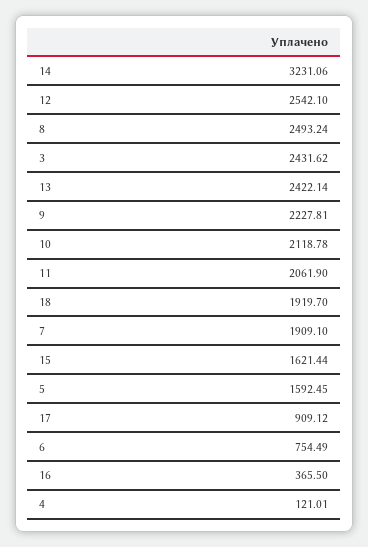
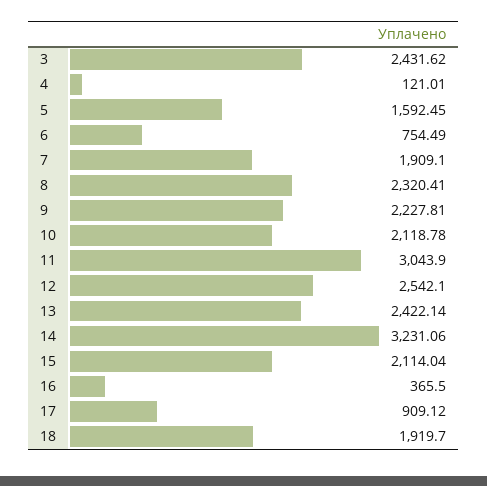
8: 2493.24 -> 2320.41
11: 2061.9 -> 3043.9
15: 1621.44 -> 2114.04

